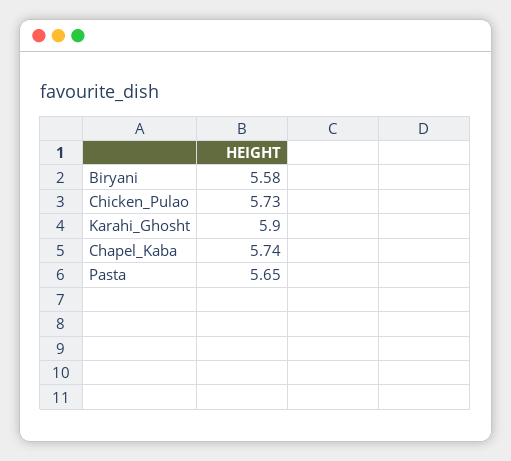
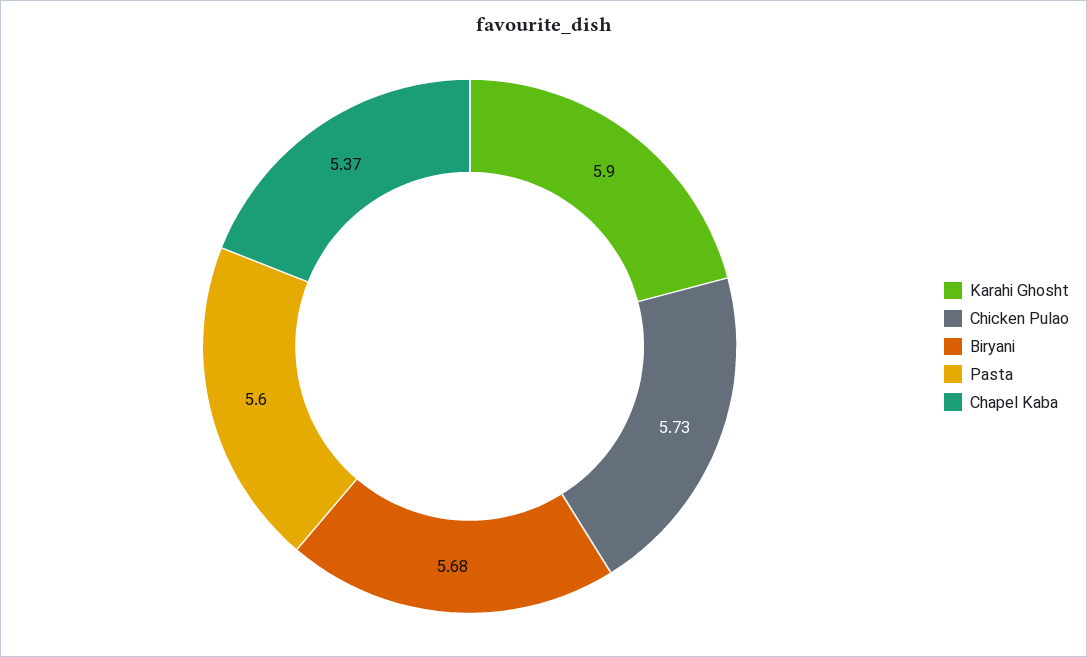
Biryani: 5.58 -> 5.68
Chapel_Kaba: 5.74 -> 5.37
Pasta: 5.65 -> 5.6

